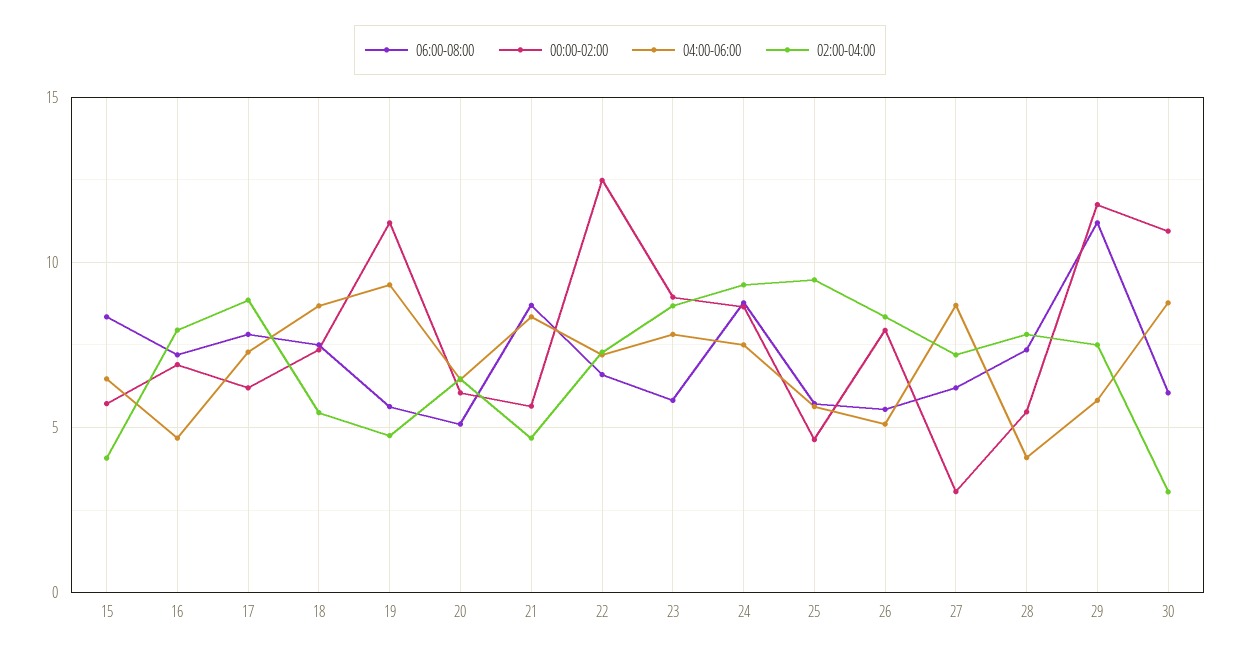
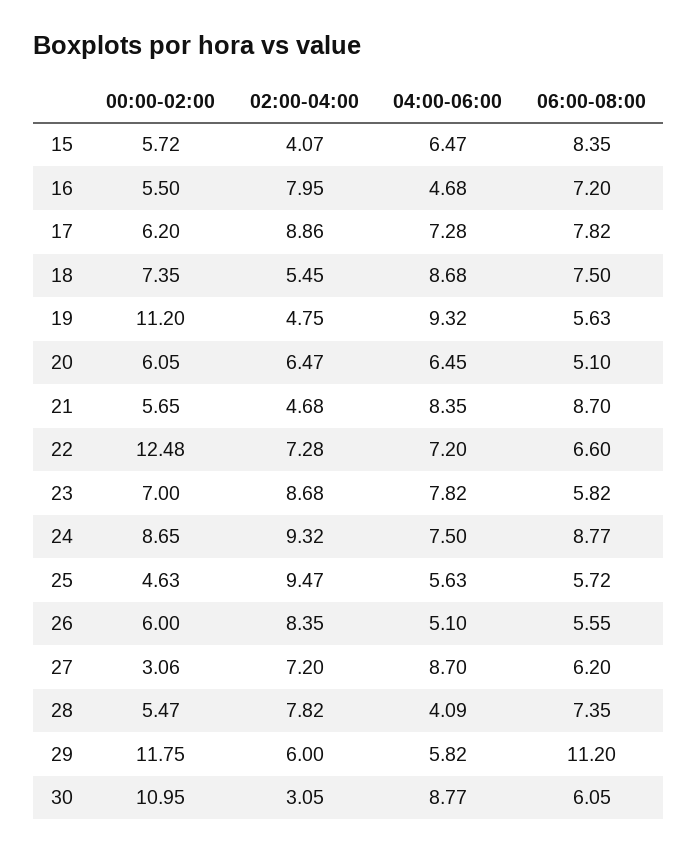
00:00-02:00, 16: 7 -> 5.5
00:00-02:00, 23: 9 -> 7
00:00-02:00, 26: 8 -> 6
02:00-04:00, 29: 7.5 -> 6

